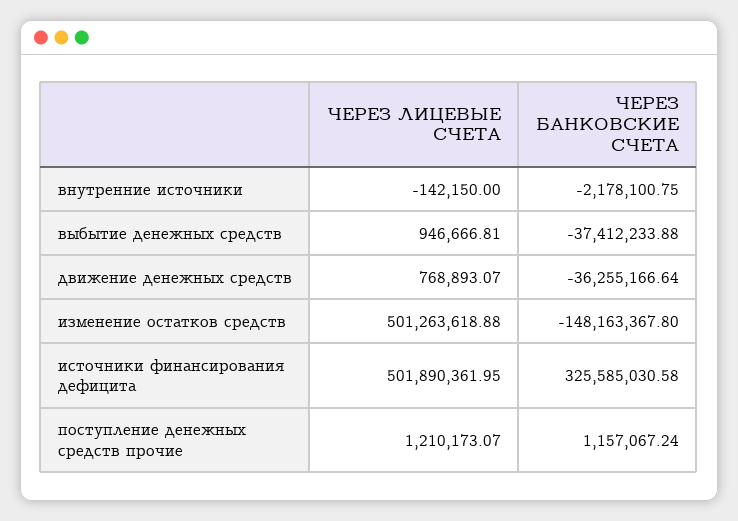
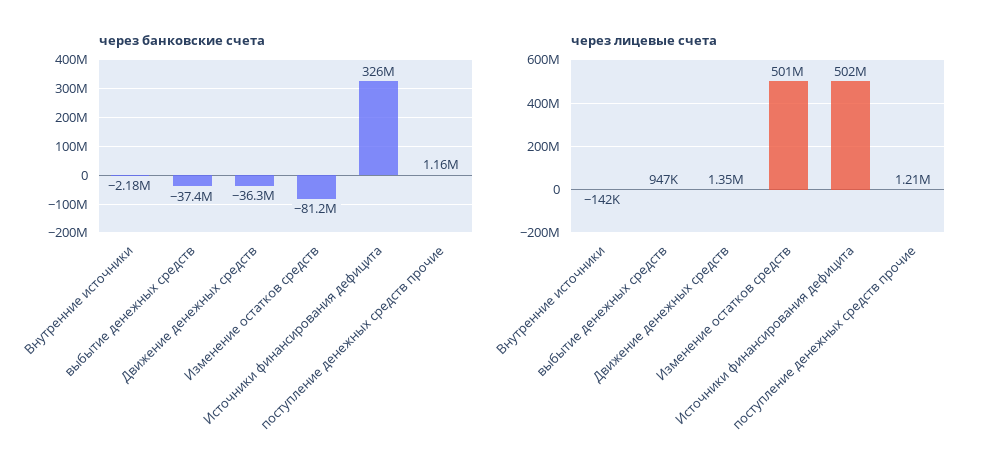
ЧЕРЕЗ ЛИЦЕВЫЕ СЧЕТА, движение денежных средств: 768893.07 -> 1350000
ЧЕРЕЗ БАНКОВСКИЕ СЧЕТА, изменение остатков средств: -148163367.8 -> -81200000

